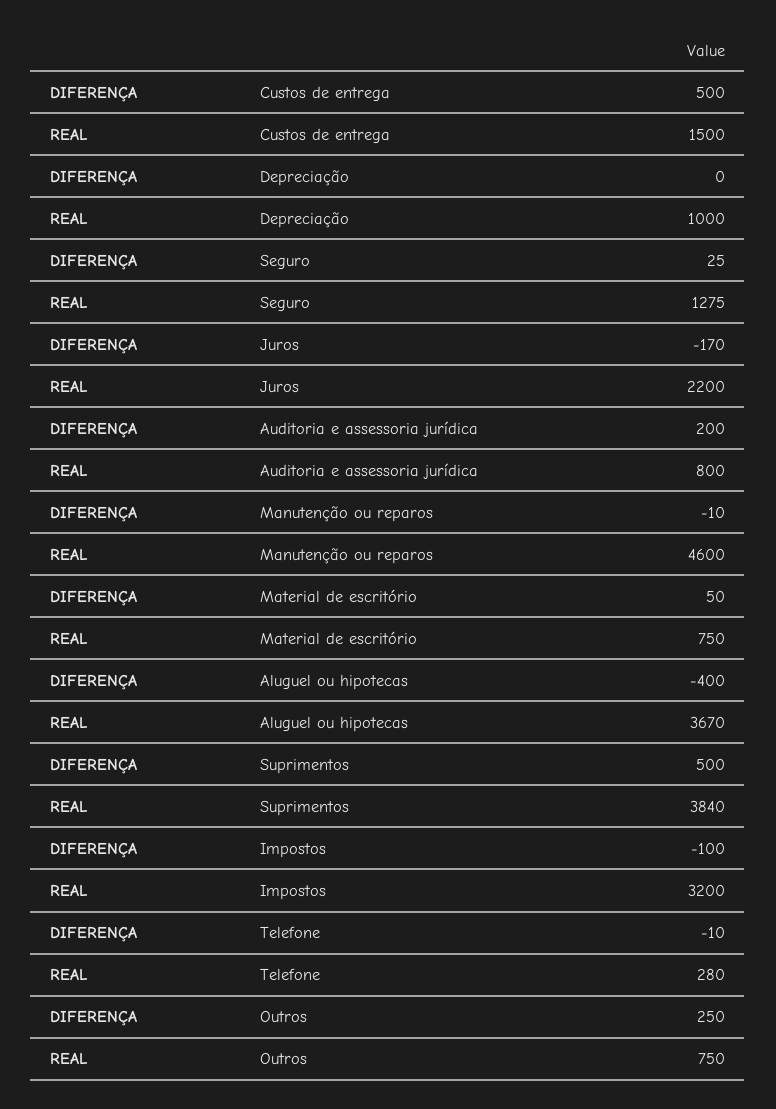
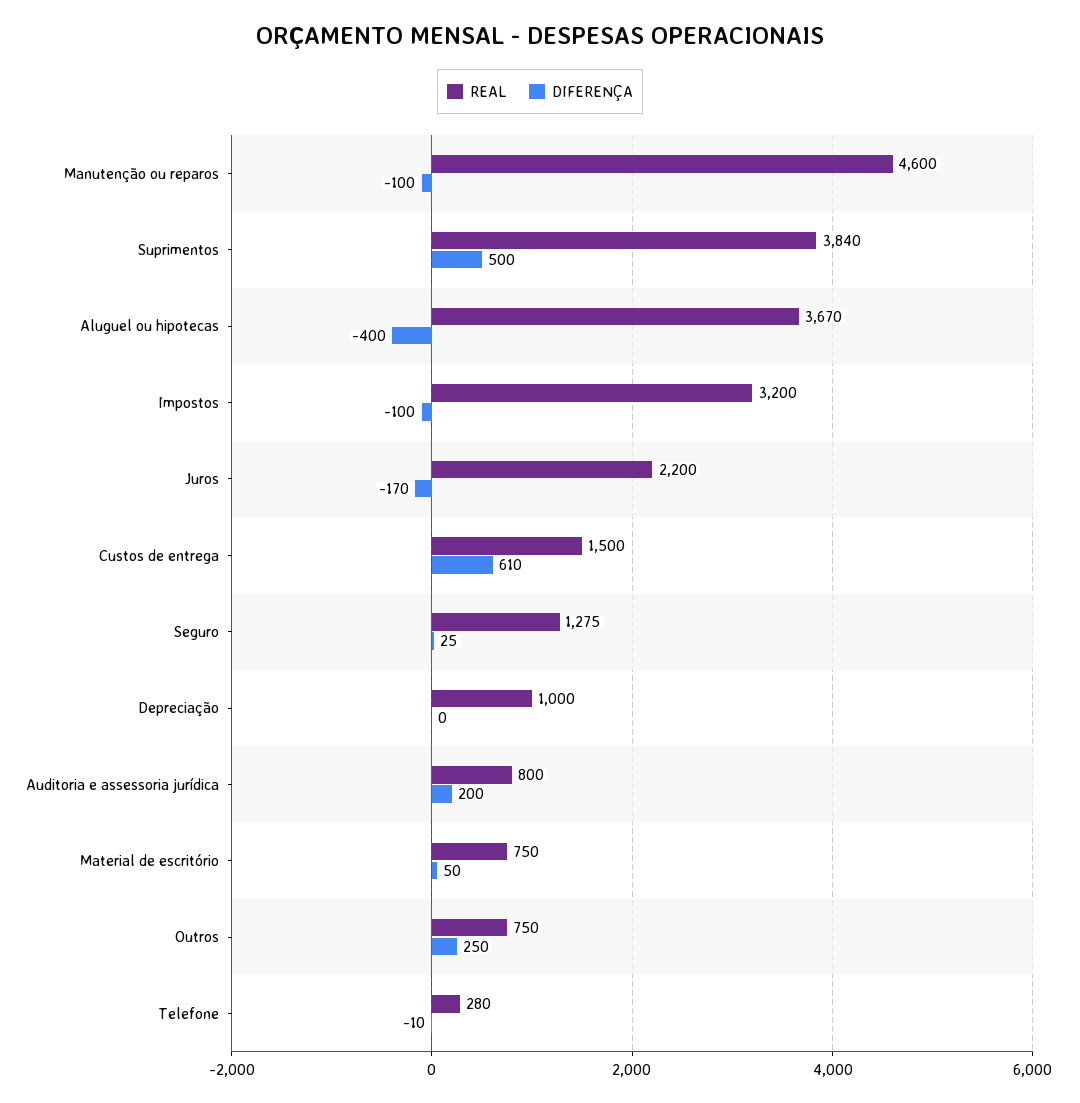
DIFERENÇA, Custos de entrega: 500 -> 610
DIFERENÇA, Manutenção ou reparos: -10 -> -100

